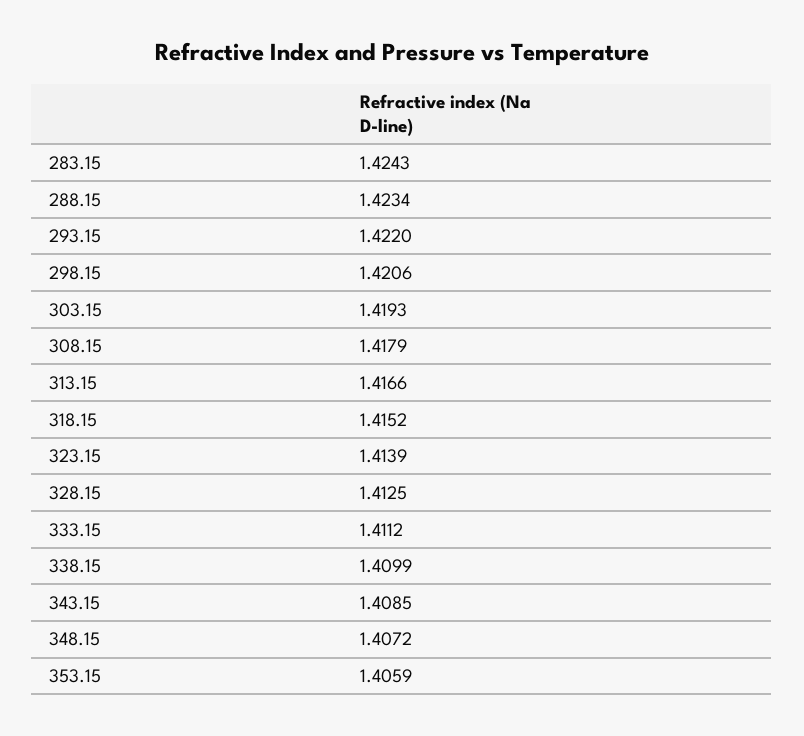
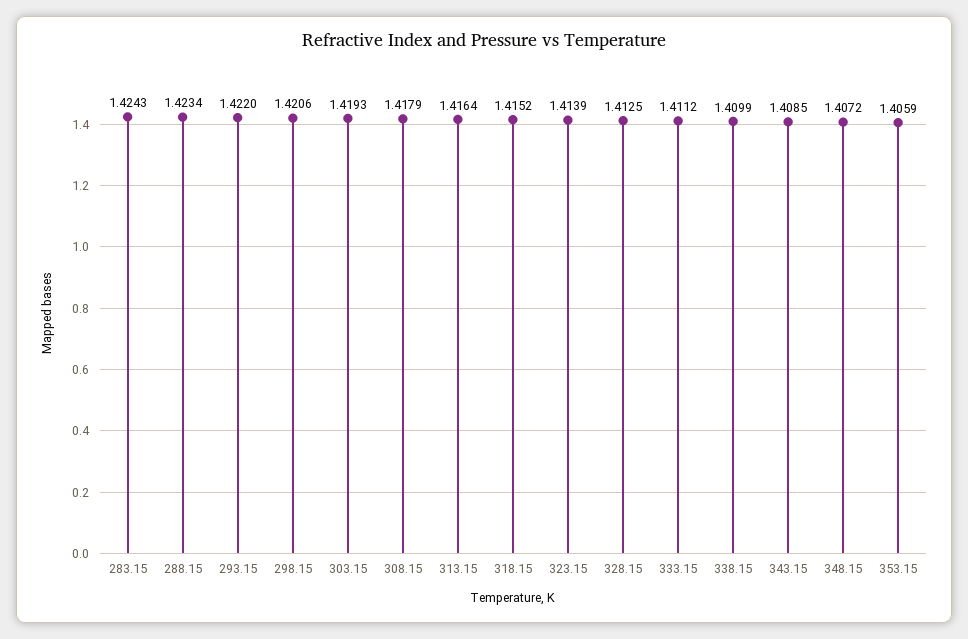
313.15: 1.4166 -> 1.4164

